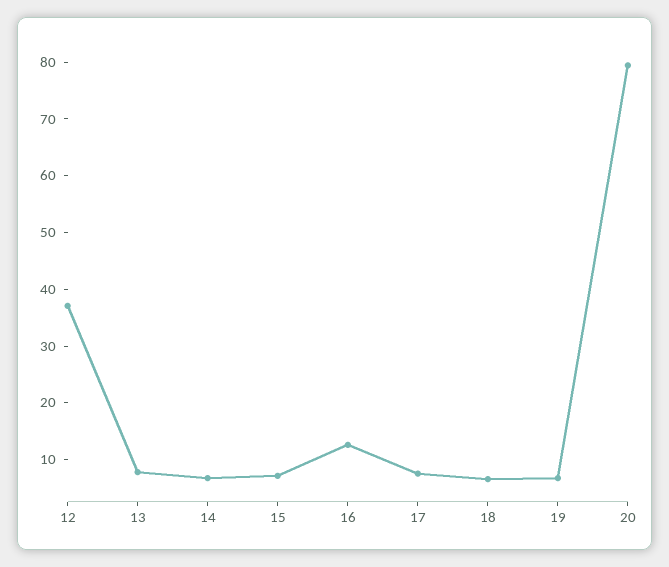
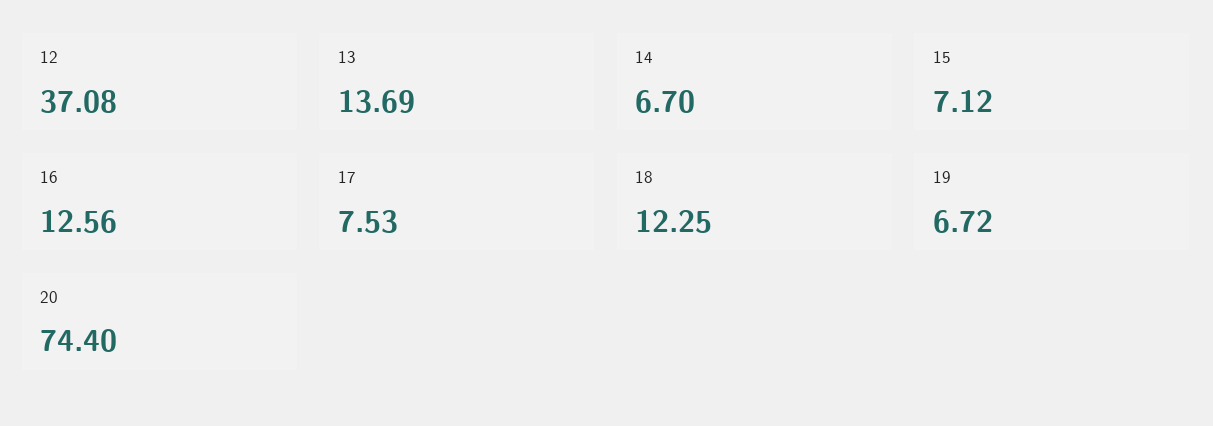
13: 8 -> 13.69
18: 6 -> 12.25
20: 80 -> 74.4

